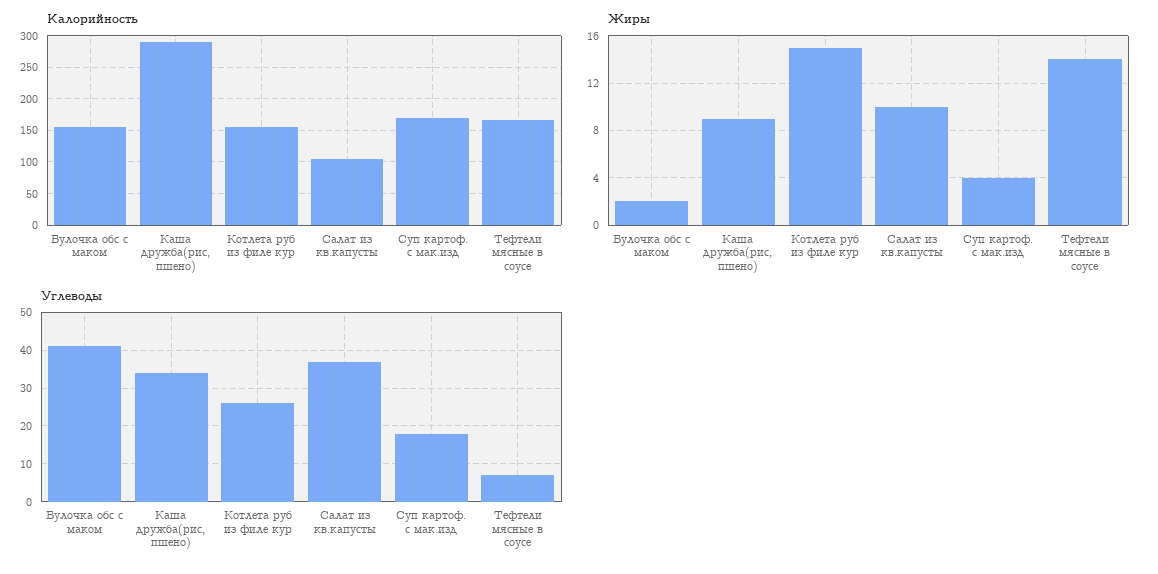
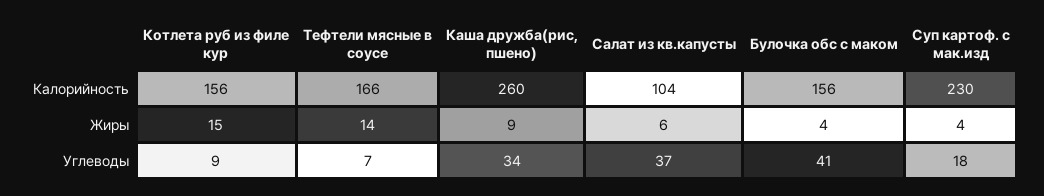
Калорийность, Каша дружба(рис, пшено): 290 -> 260
Калорийность, Суп картоф. с мак.изд: 170 -> 230
Жиры, Булочка обс с маком: 2 -> 4
Жиры, Салат из кв.капусты: 10 -> 6
Углеводы, Котлета руб из филе кур: 25 -> 9

